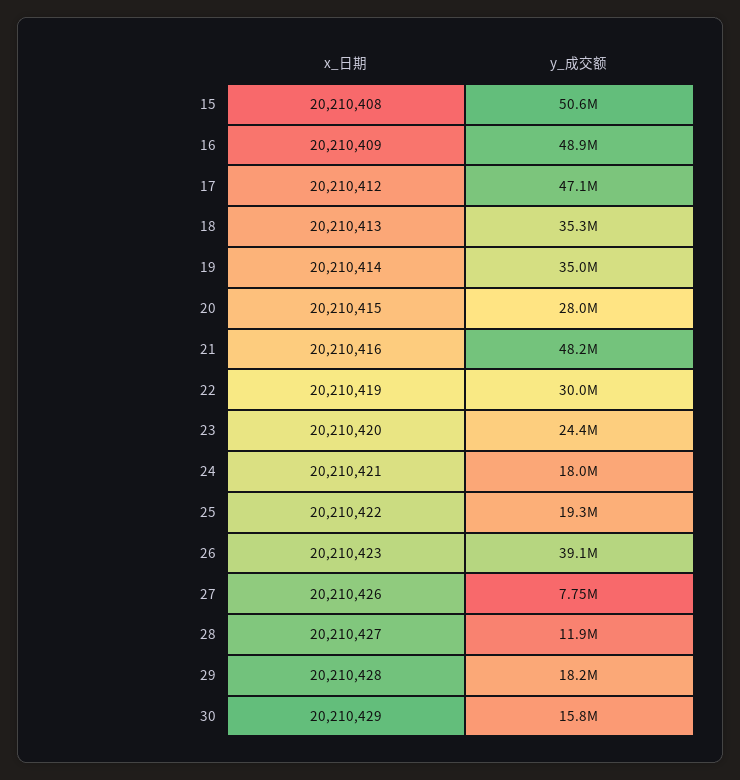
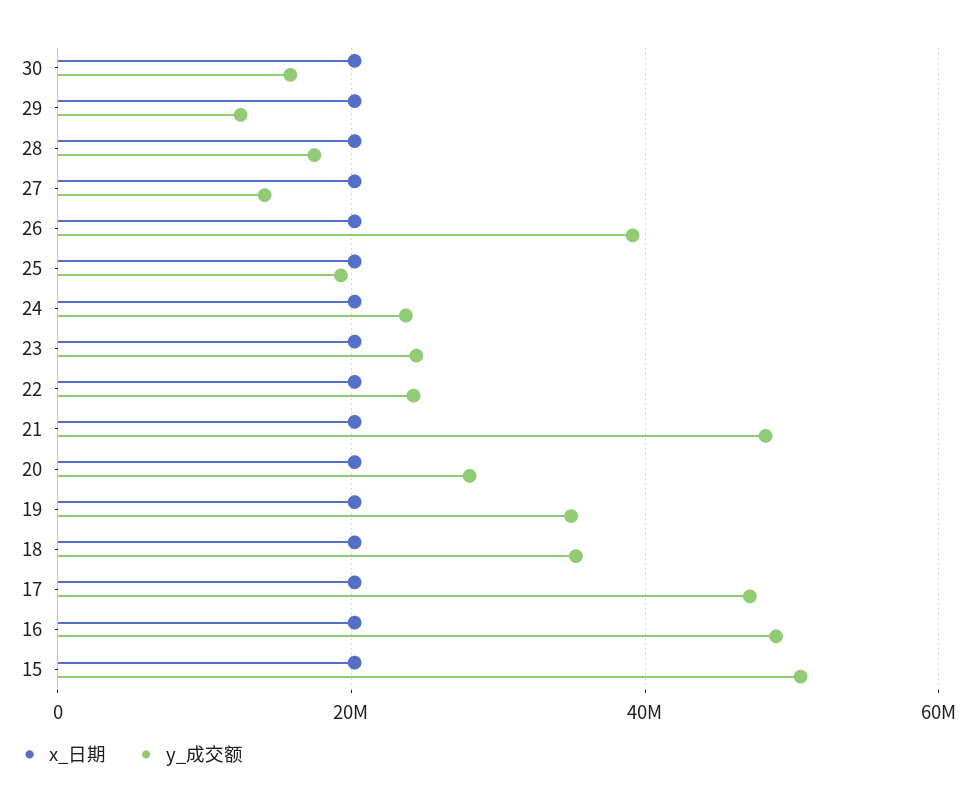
y_成交额, 22: 30000000 -> 24000000
y_成交额, 24: 18000000 -> 24000000
y_成交额, 27: 7750000 -> 14000000
y_成交额, 28: 11900000 -> 18000000
y_成交额, 29: 18200000 -> 12000000

